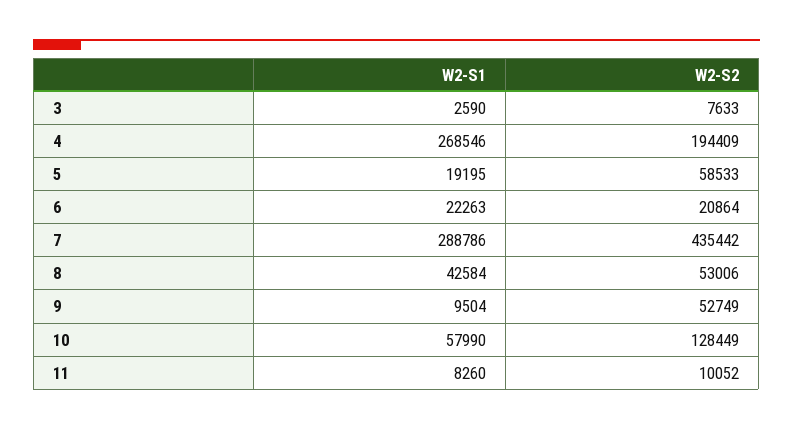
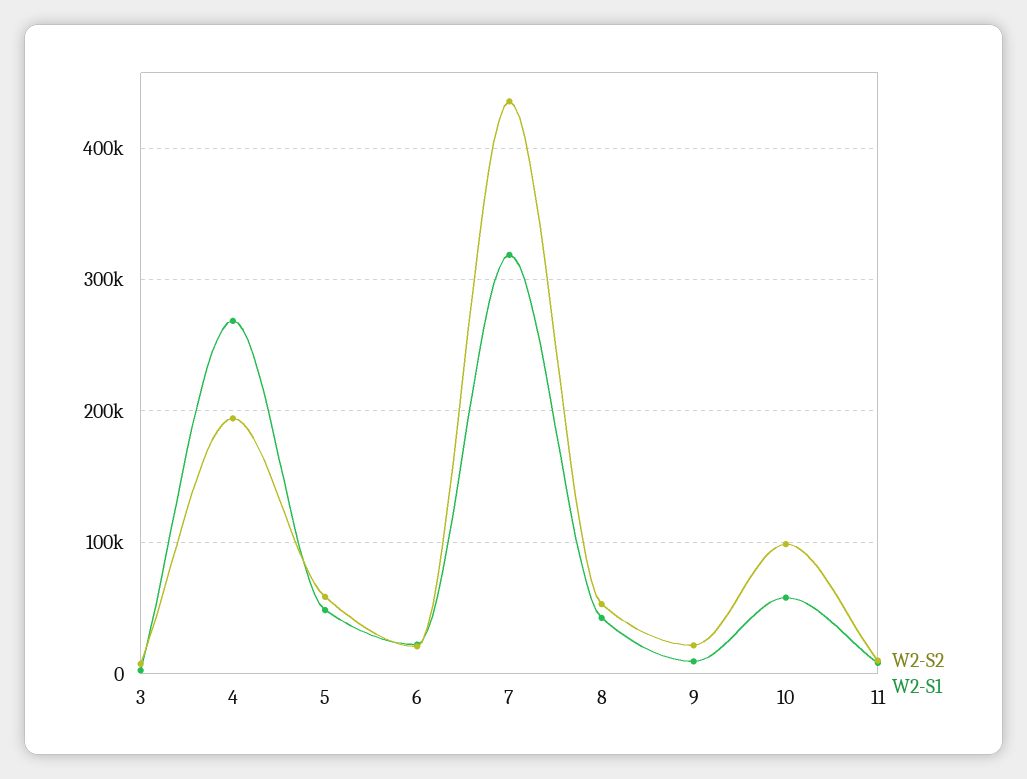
W2-S1, 5: 19195 -> 50000
W2-S1, 7: 288786 -> 320000
W2-S2, 9: 52749 -> 20000
W2-S2, 10: 128449 -> 100000

